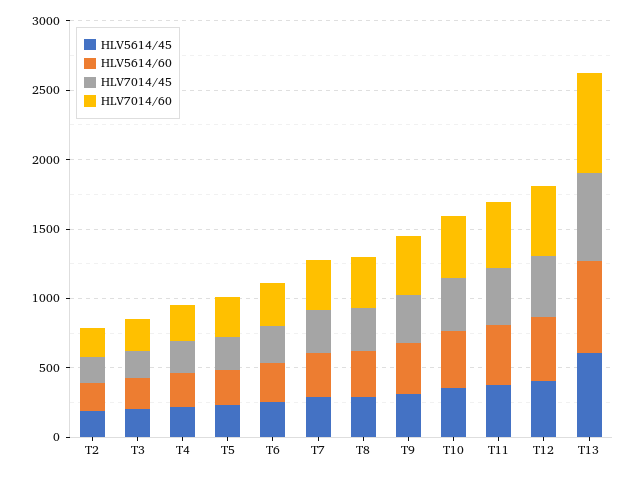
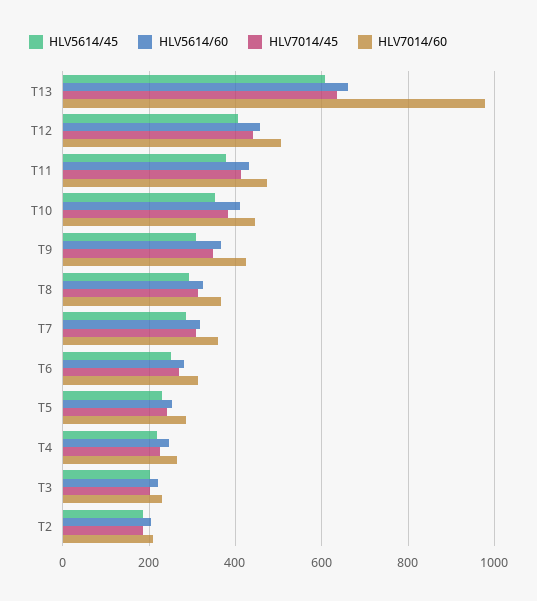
HLV7014/60, T13: 700 -> 980

